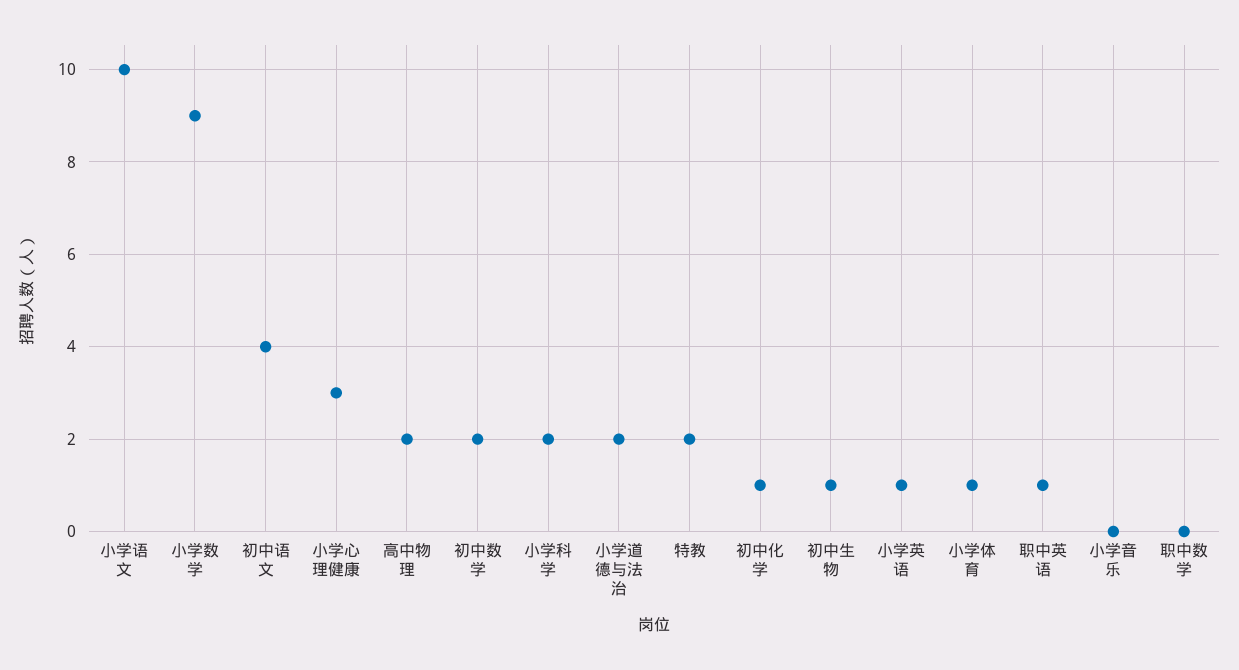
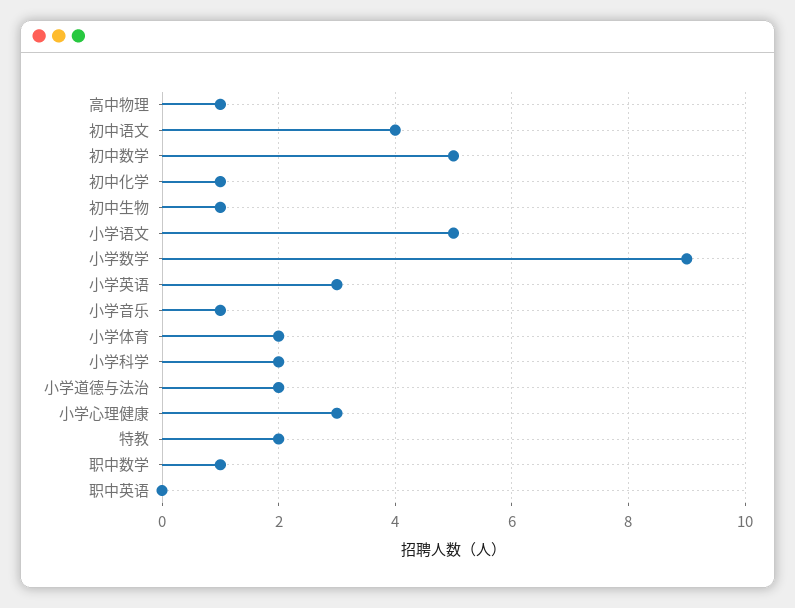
小学语文: 10 -> 5
高中物理: 2 -> 1
初中数学: 2 -> 5
小学英语: 1 -> 3
小学体育: 1 -> 2
职中英语: 1 -> 0
小学音乐: 0 -> 1
职中数学: 0 -> 1

